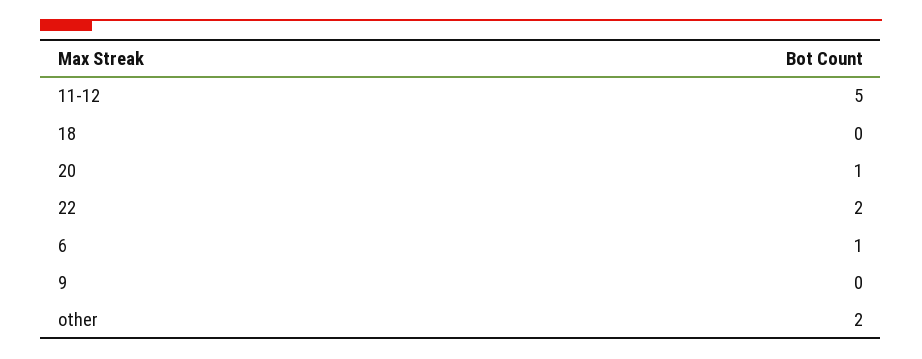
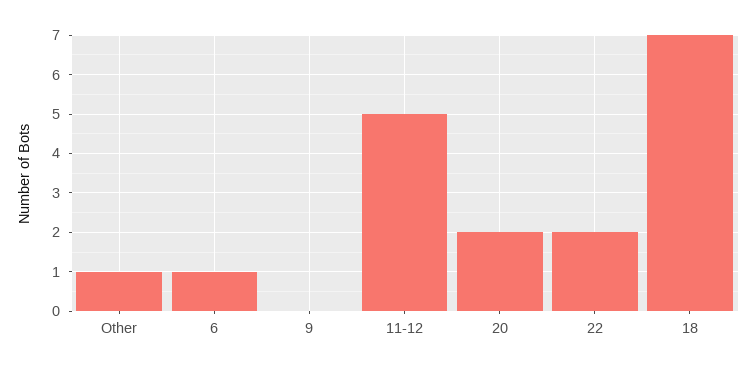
18: 0 -> 7
20: 1 -> 2
other: 2 -> 1

